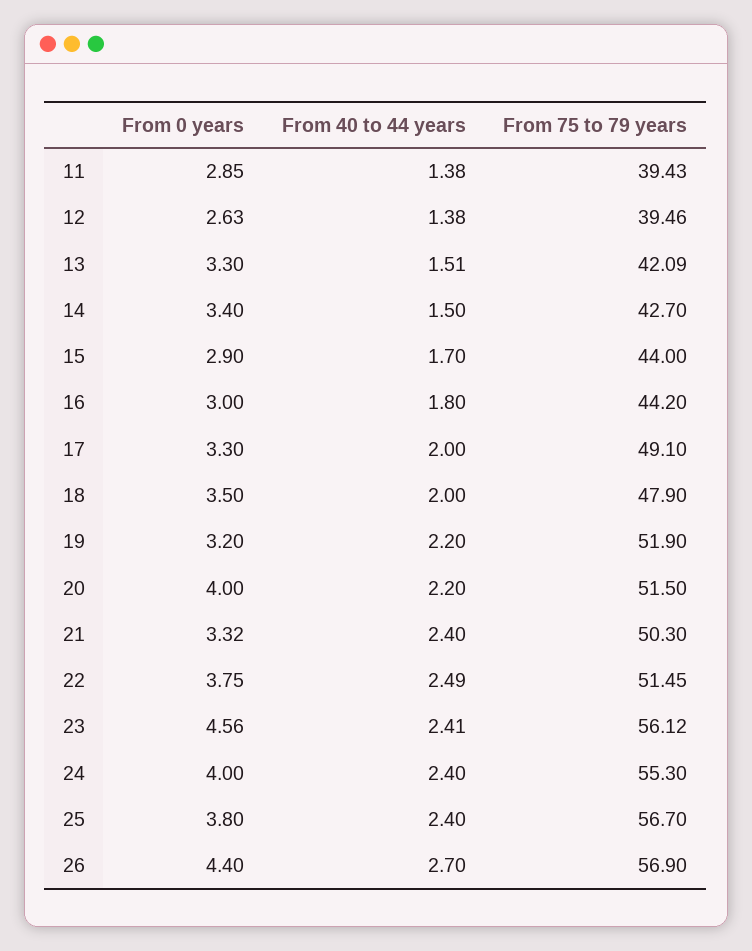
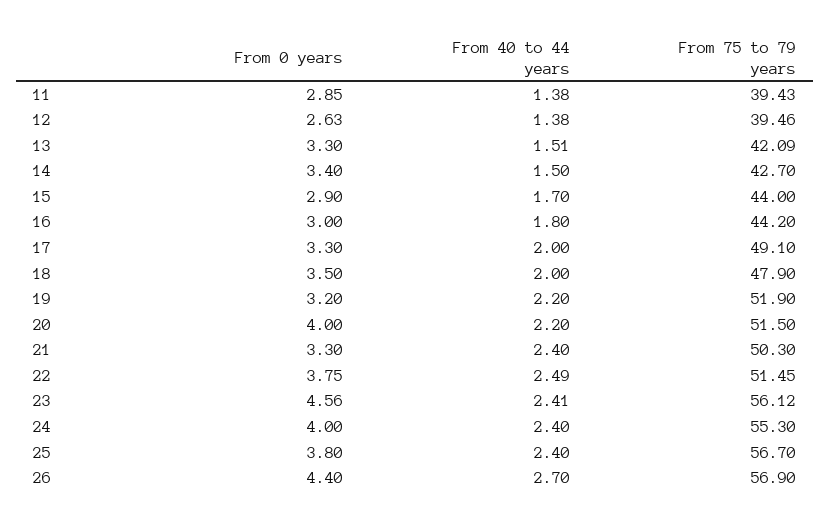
From 0 years, 21: 3.32 -> 3.3

